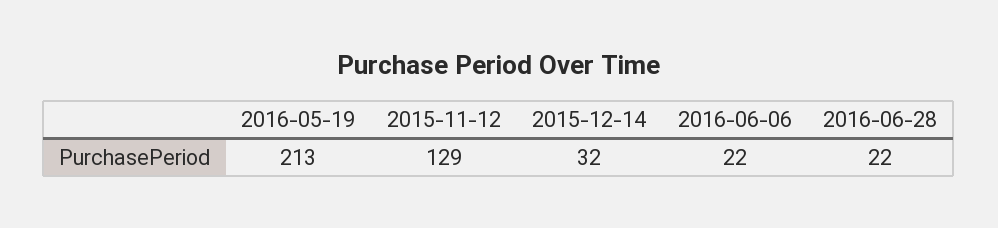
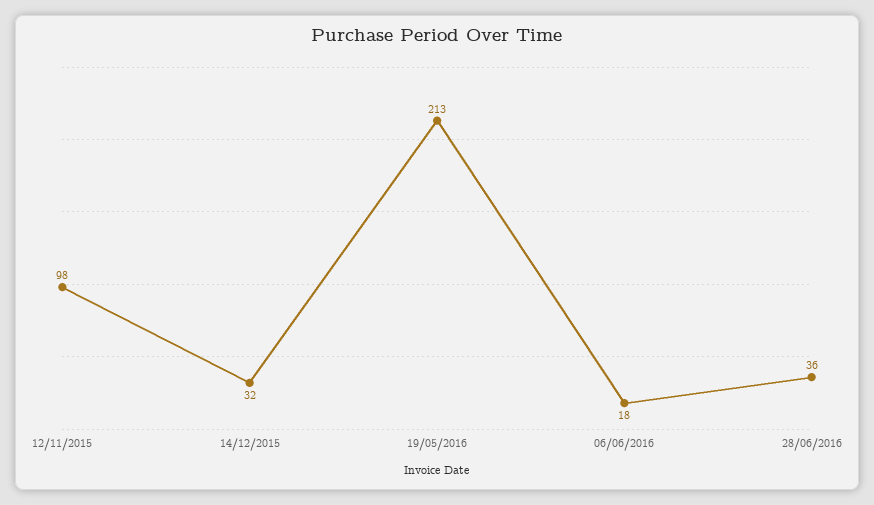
2015-11-12: 129 -> 98
2016-06-06: 22 -> 18
2016-06-28: 22 -> 36

